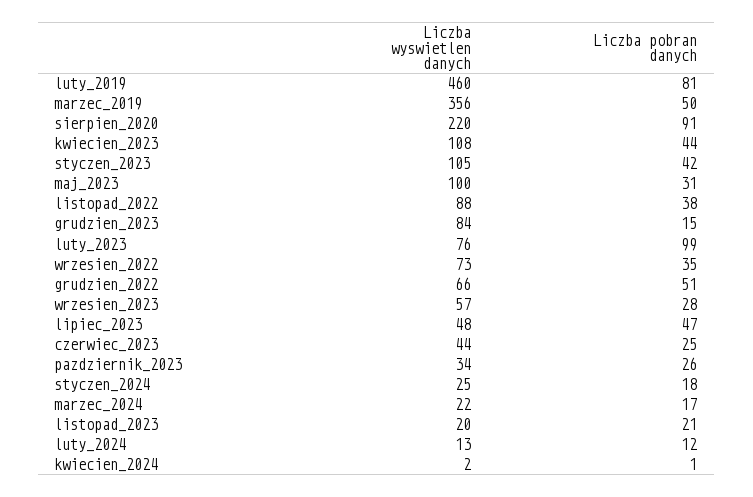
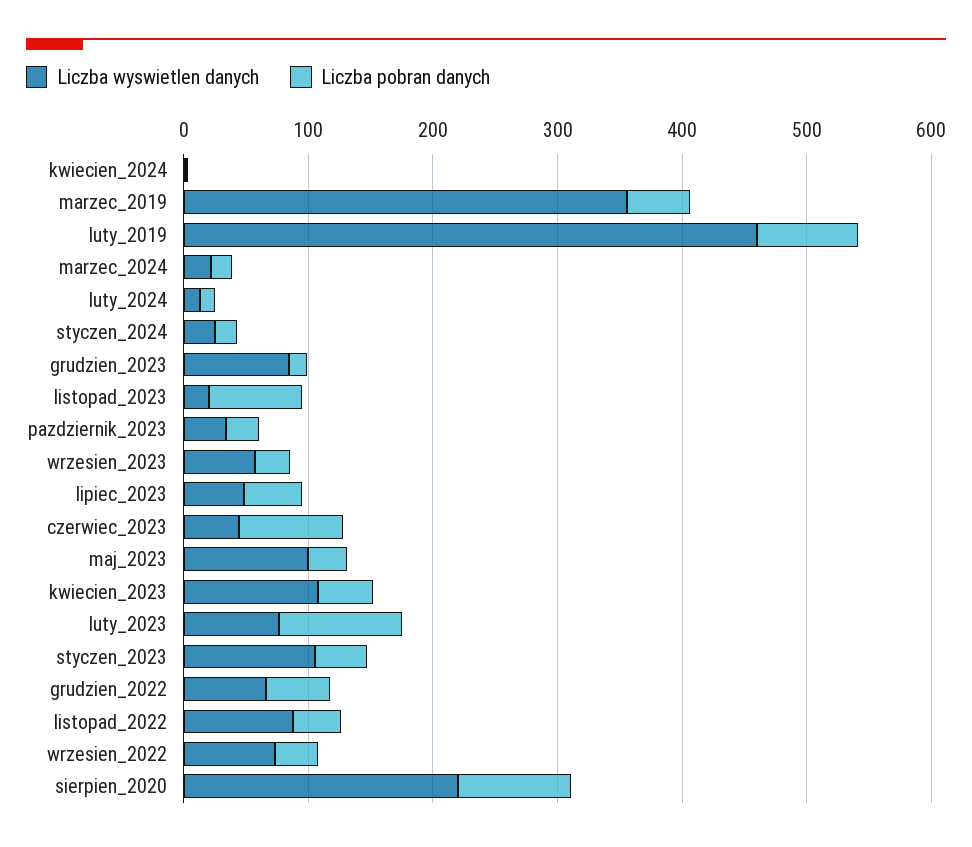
Liczba pobran danych, czerwiec_2023: 25 -> 80
Liczba pobran danych, listopad_2023: 21 -> 80

